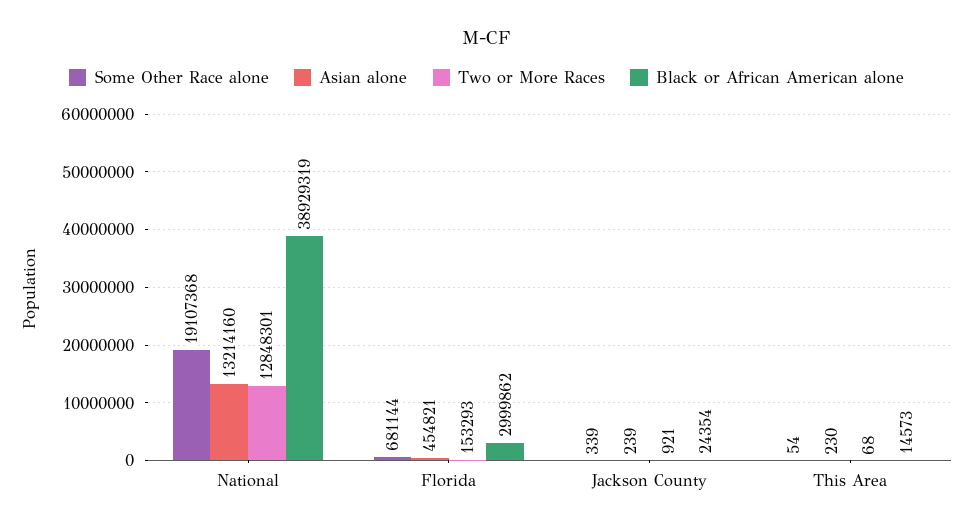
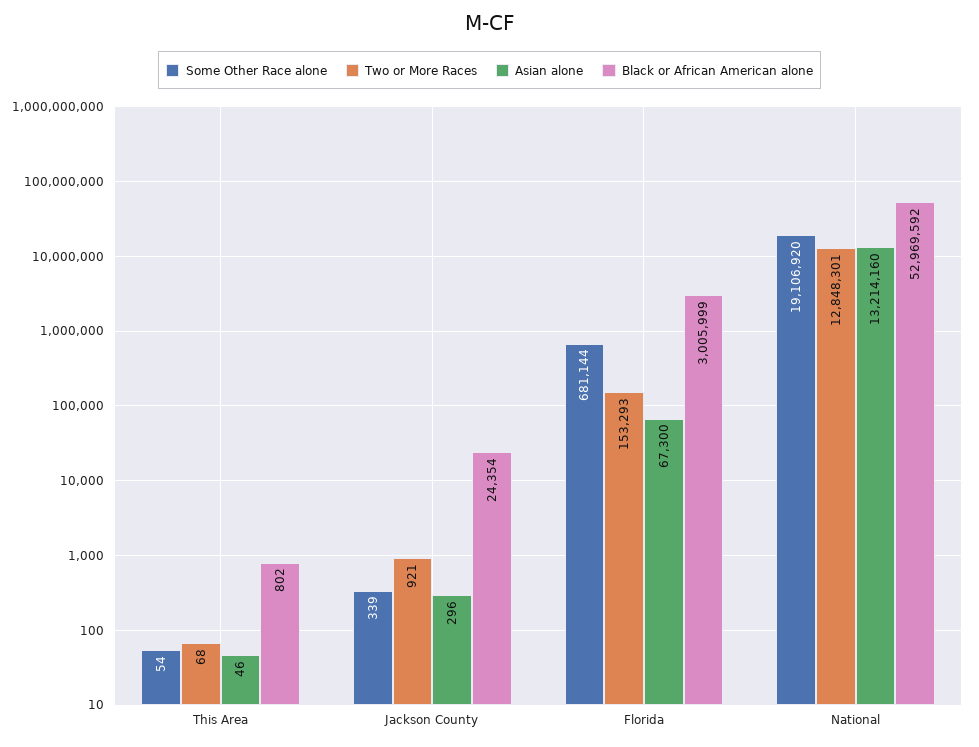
Some Other Race alone, National: 19107368 -> 19106920
Black or African American alone, National: 38929319 -> 52969592
Asian alone, Florida: 454821 -> 67300
Black or African American alone, Florida: 2999862 -> 3005999
Asian alone, Jackson County: 239 -> 296
Asian alone, This Area: 230 -> 46
Black or African American alone, This Area: 14573 -> 802

